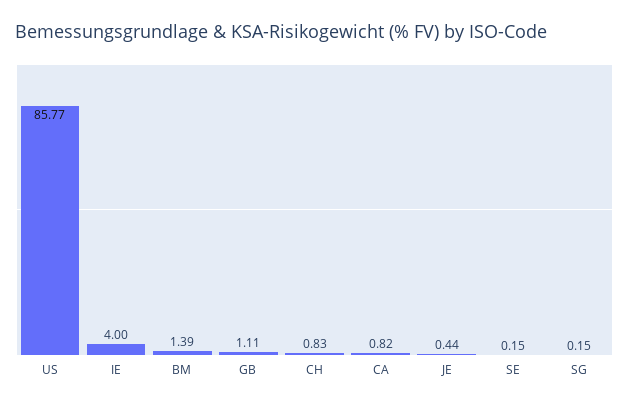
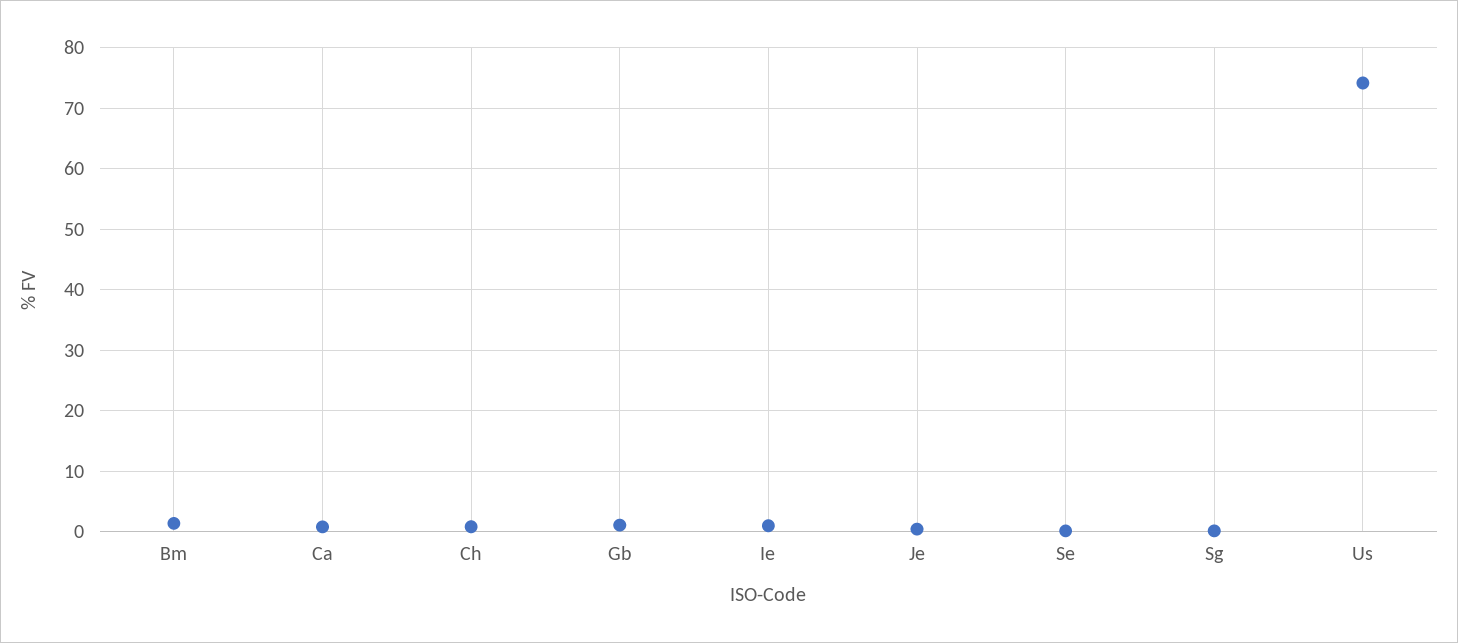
US: 85.77 -> 74
IE: 4 -> 1

